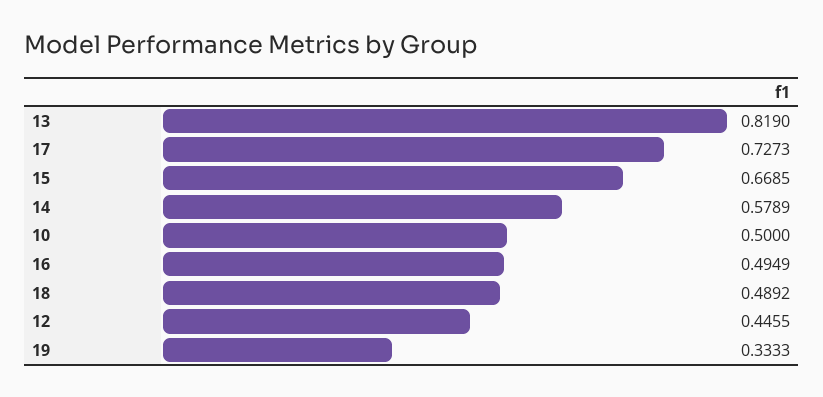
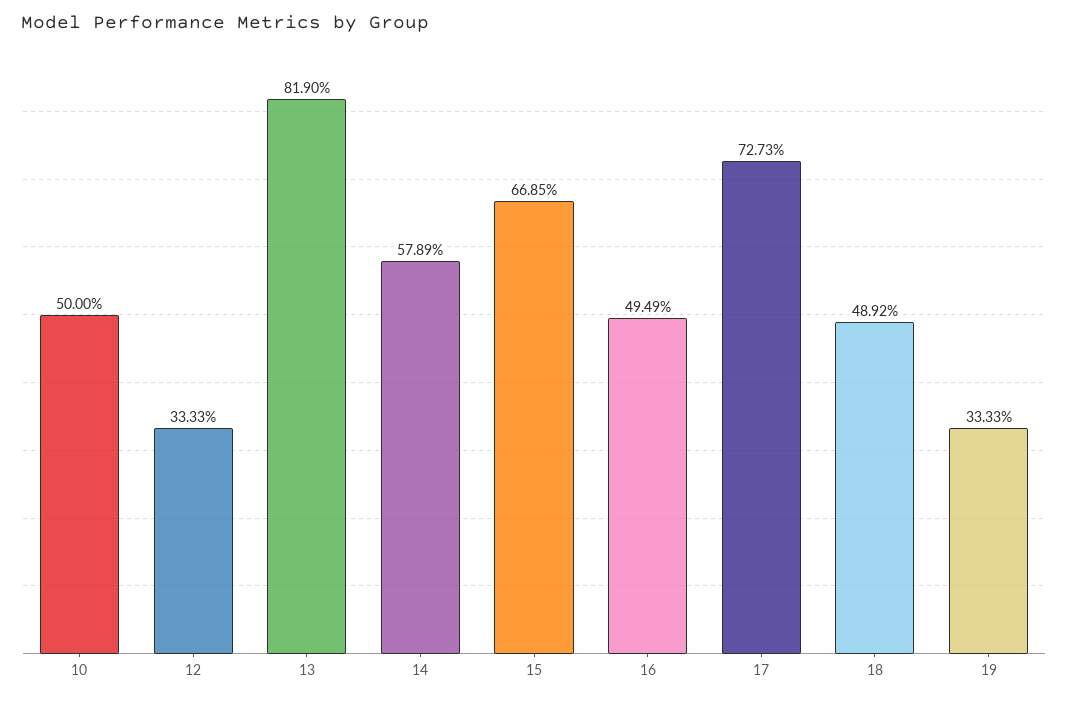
12: 0.4455 -> 0.3333

